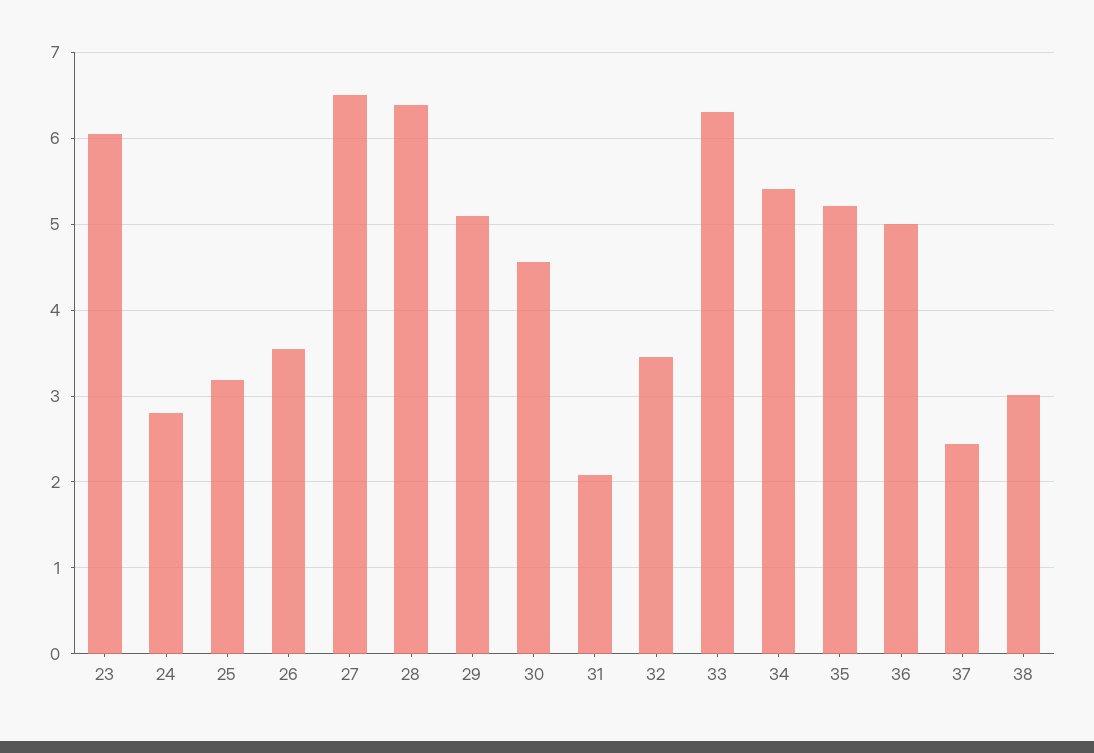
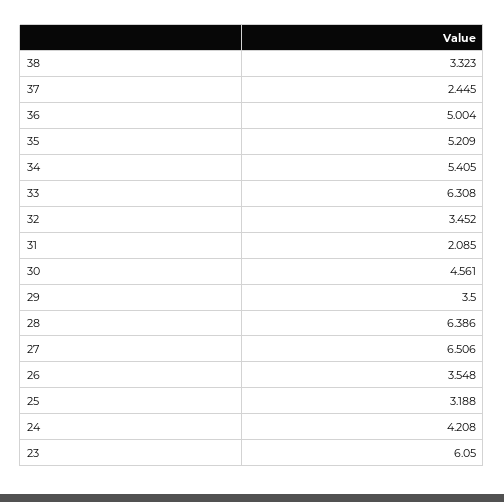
24: 2.8 -> 4.208
29: 5.1 -> 3.5
38: 3 -> 3.323

